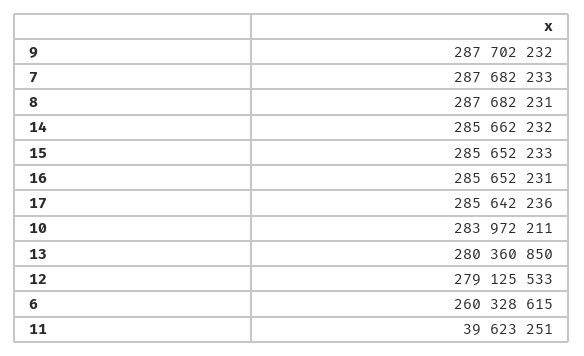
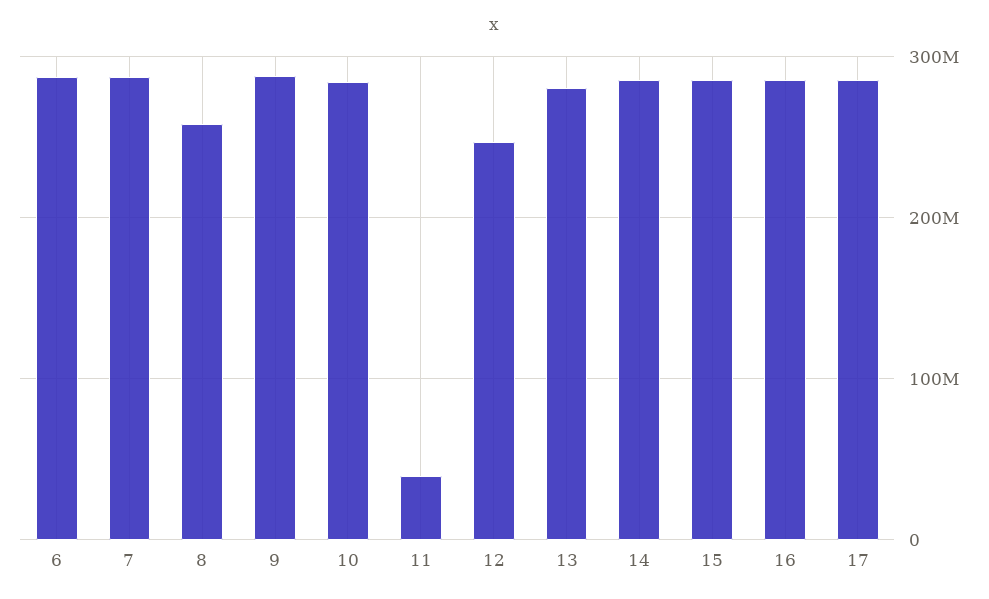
8: 287682231 -> 260000000
12: 279125533 -> 250000000
6: 260328615 -> 290000000

